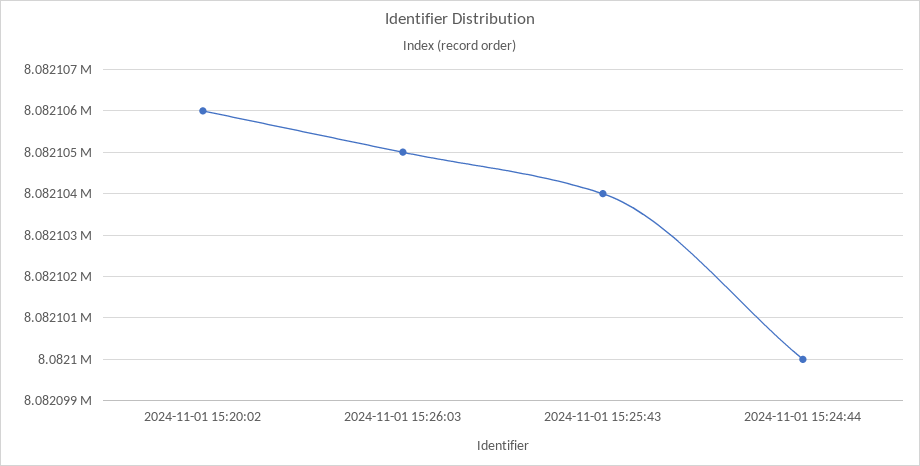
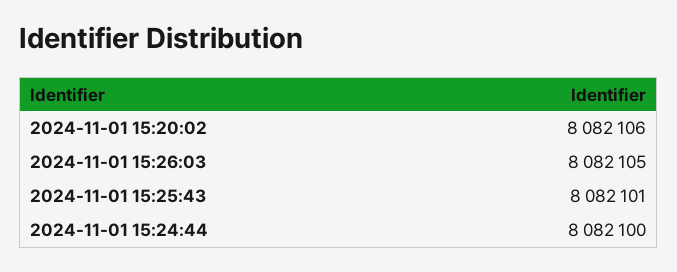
2024-11-01 15:25:43: 8082104 -> 8082101

